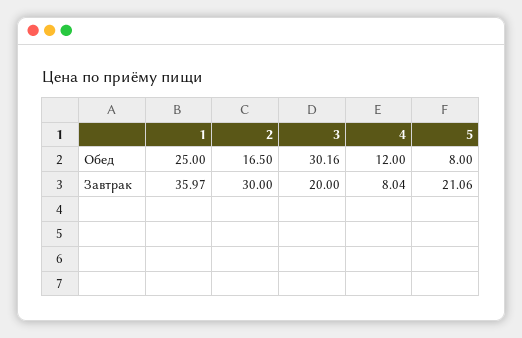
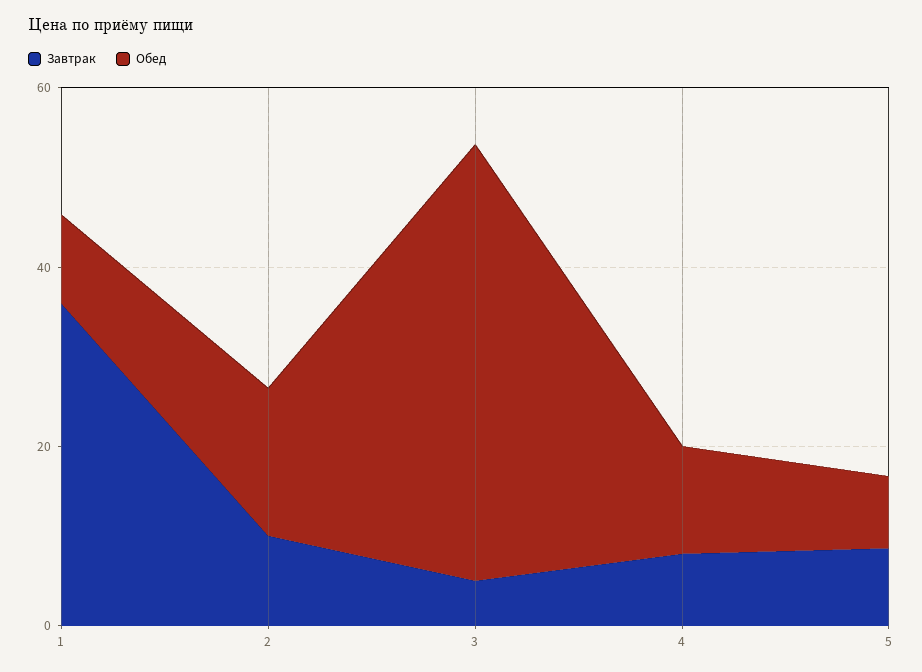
Обед, 1: 25 -> 10
Обед, 3: 30.16 -> 50
Завтрак, 2: 30 -> 10
Завтрак, 3: 20 -> 5
Завтрак, 5: 21.06 -> 10

